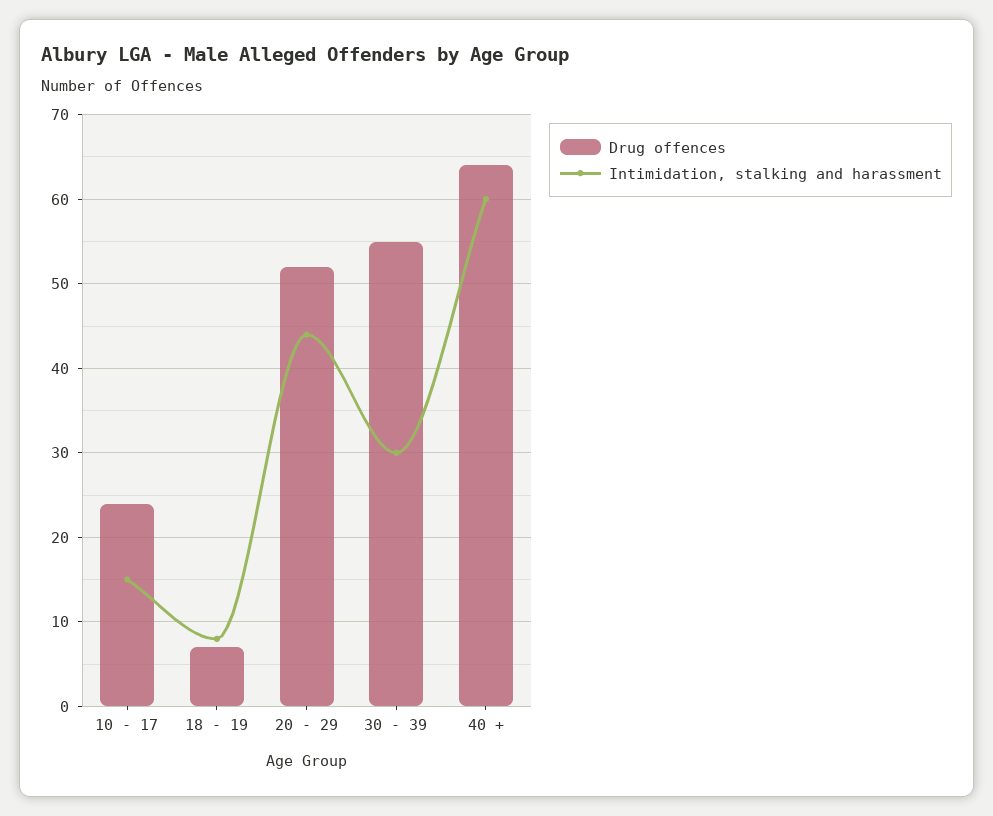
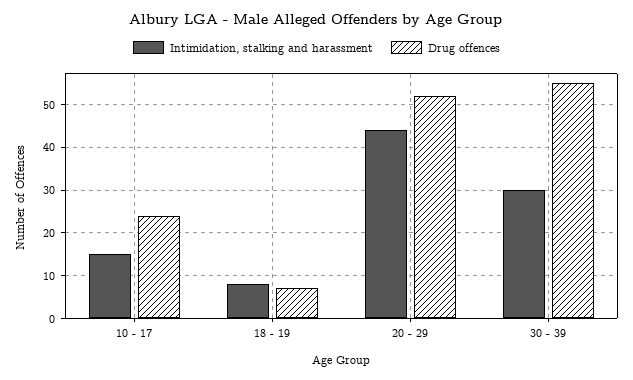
Drug offences, 40 +: 64 -> none
Intimidation, stalking and harassment, 40 +: 60 -> none

